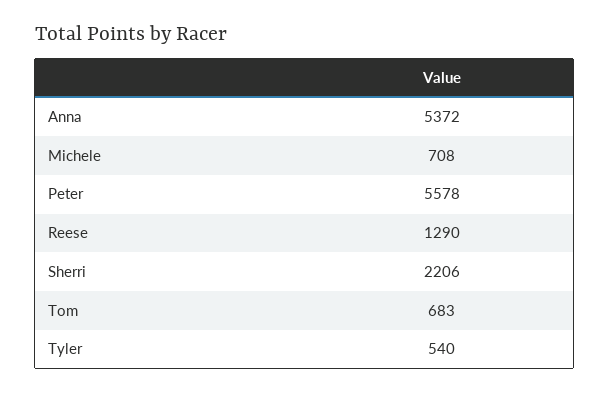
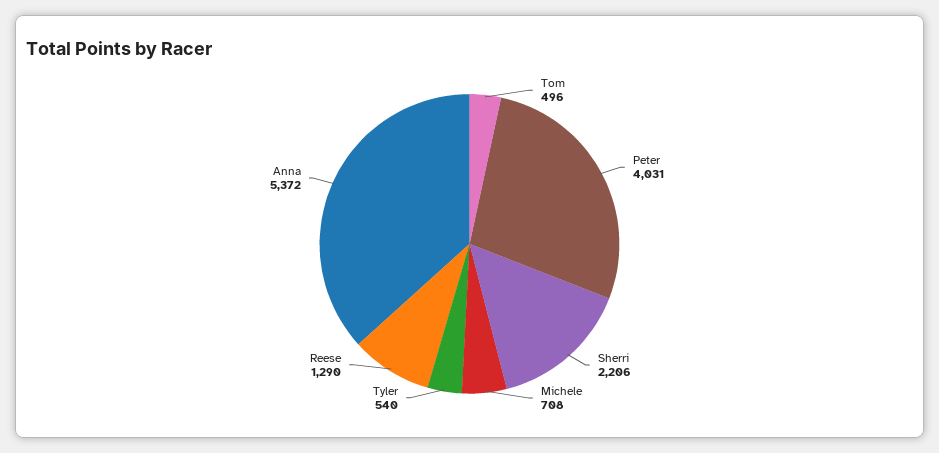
Peter: 5578 -> 4031
Tom: 683 -> 496

